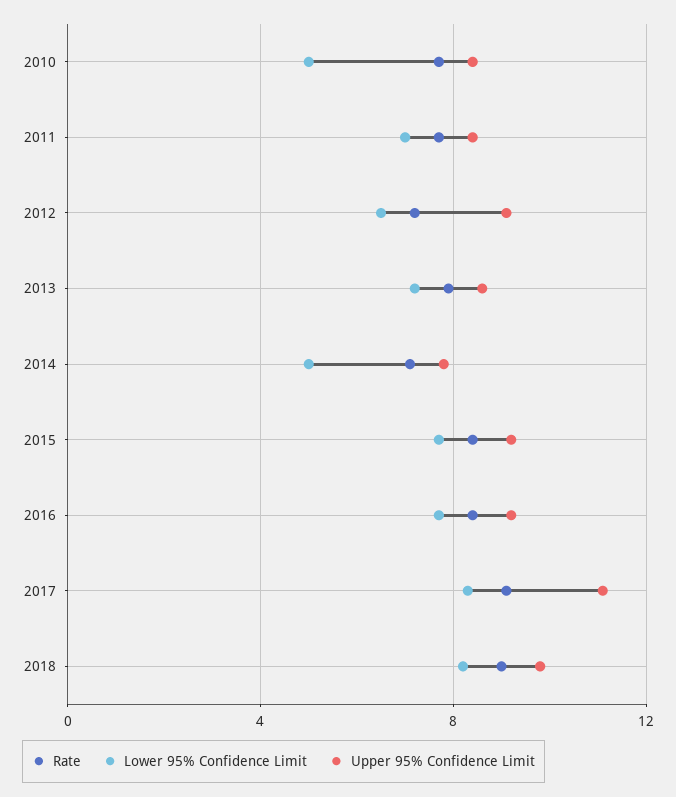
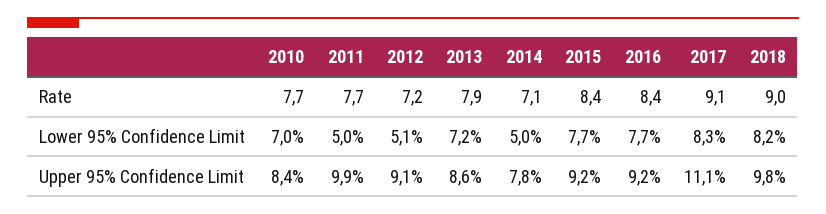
Lower 95% Confidence Limit, 2010: 5 -> 7
Lower 95% Confidence Limit, 2011: 7 -> 5
Upper 95% Confidence Limit, 2011: 8.5 -> 9.9
Lower 95% Confidence Limit, 2012: 6.5 -> 5.1

